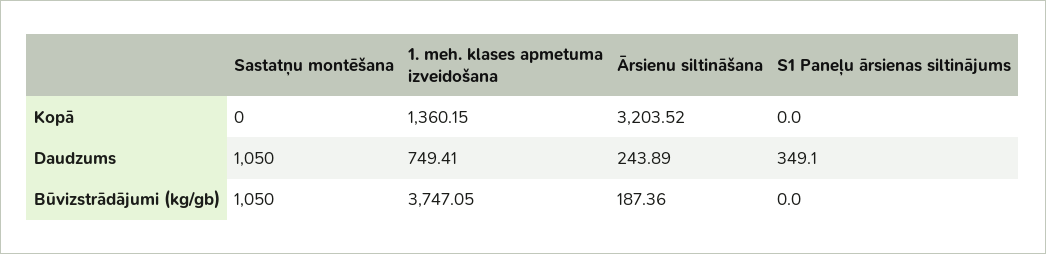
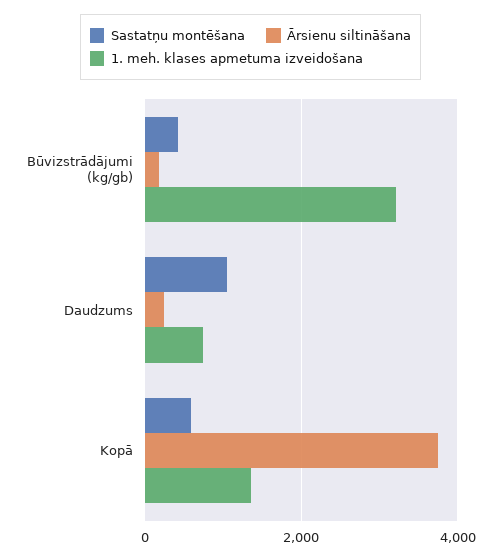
Sastatņu montēšana, Kopā: 0 -> 600
Ārsienu siltināšana, Kopā: 3203.52 -> 3800
S1 Paneļu ārsienas siltinājums, Kopā: 0 -> none
S1 Paneļu ārsienas siltinājums, Daudzums: 349.1 -> none
Sastatņu montēšana, Būvizstrādājumi (kg/gb): 1050 -> 400
1. meh. klases apmetuma izveidošana, Būvizstrādājumi (kg/gb): 3747.05 -> 3200
S1 Paneļu ārsienas siltinājums, Būvizstrādājumi (kg/gb): 0 -> none

